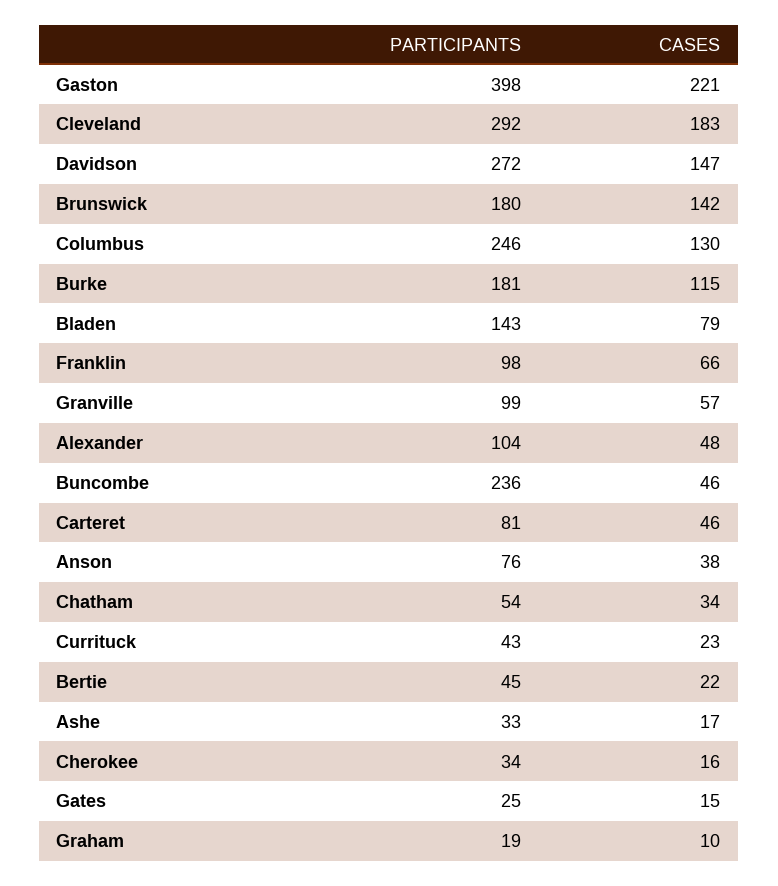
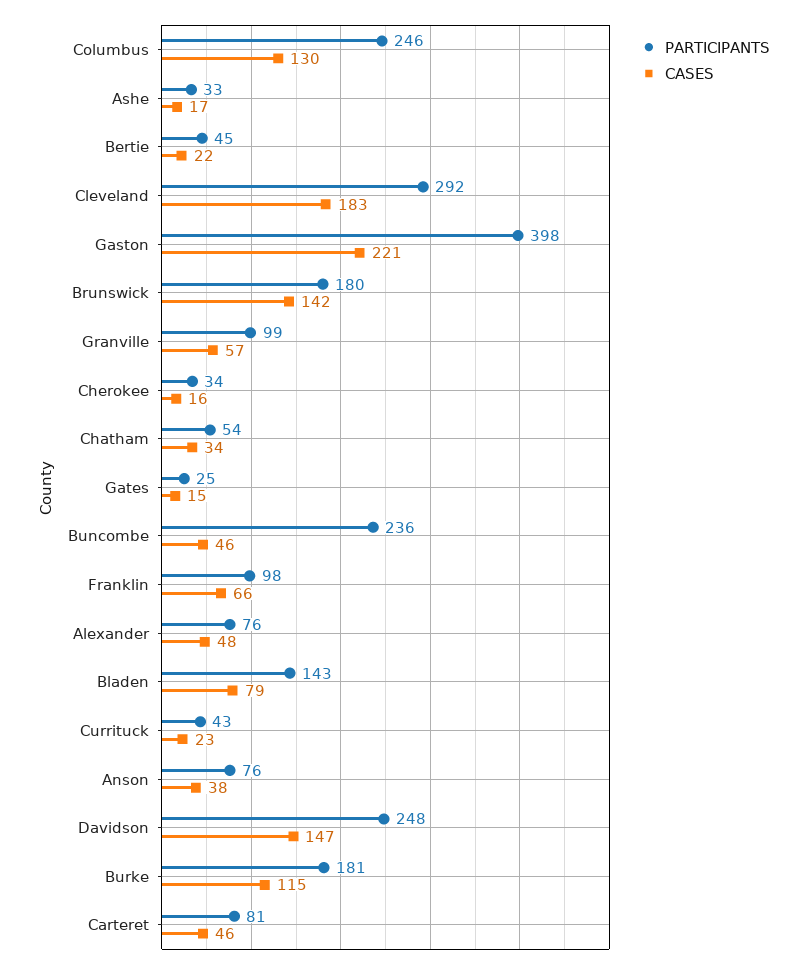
PARTICIPANTS, Davidson: 272 -> 248
PARTICIPANTS, Alexander: 104 -> 76
PARTICIPANTS, Graham: 19 -> none
CASES, Graham: 10 -> none

